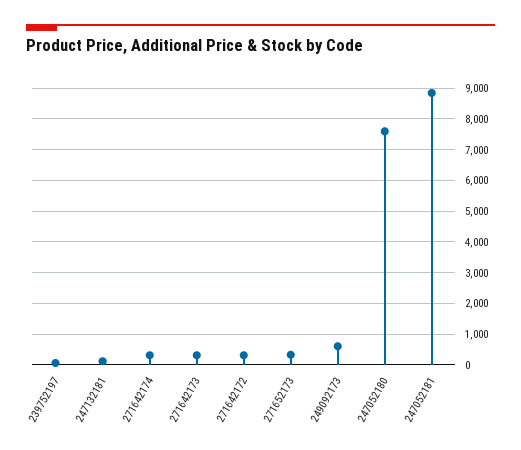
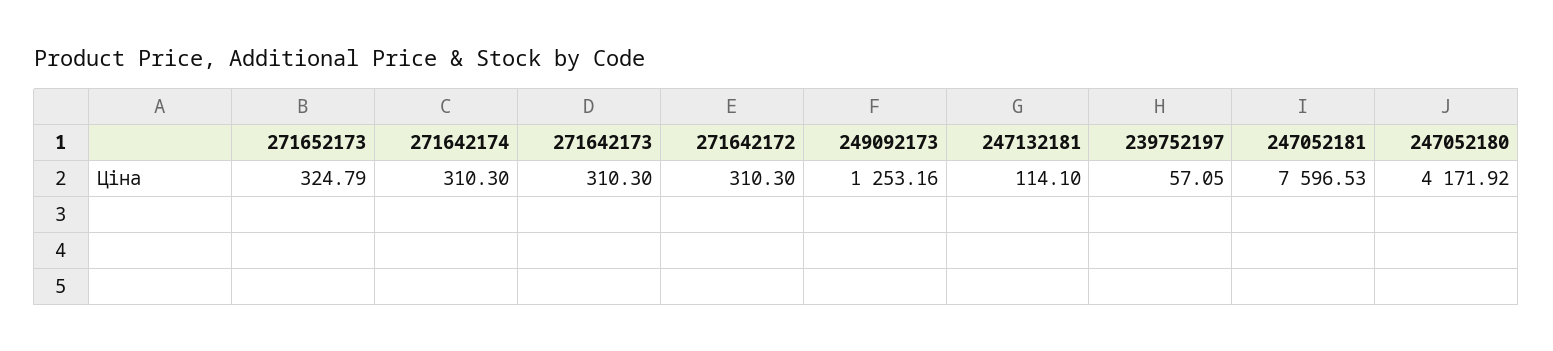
249092173: 600 -> 1253.16
247052180: 7600 -> 4171.92
247052181: 8800 -> 7596.53

